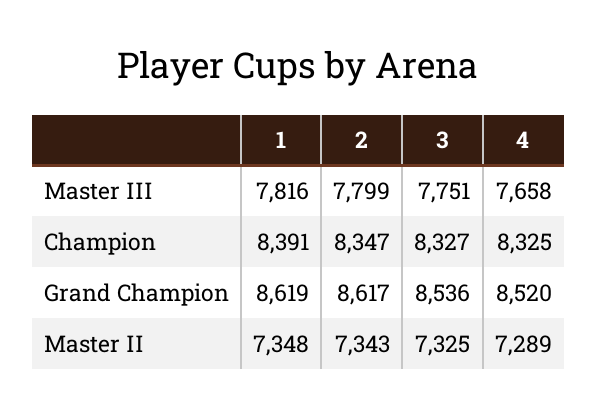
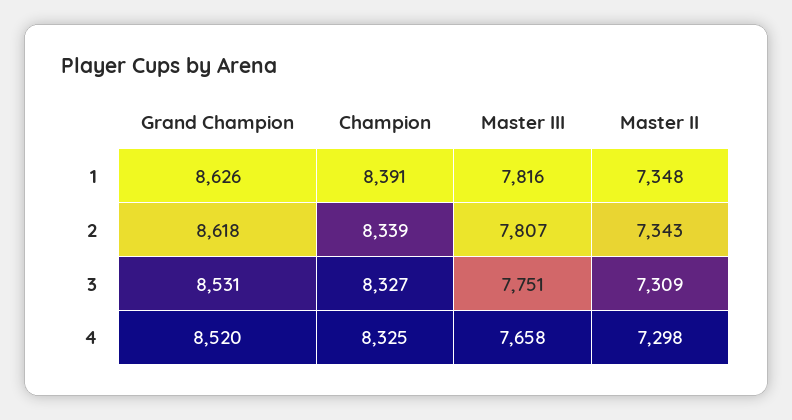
2, Master III: 7799 -> 7807
2, Champion: 8347 -> 8339
1, Grand Champion: 8619 -> 8626
2, Grand Champion: 8617 -> 8618
3, Grand Champion: 8536 -> 8531
3, Master II: 7325 -> 7309
4, Master II: 7289 -> 7298

